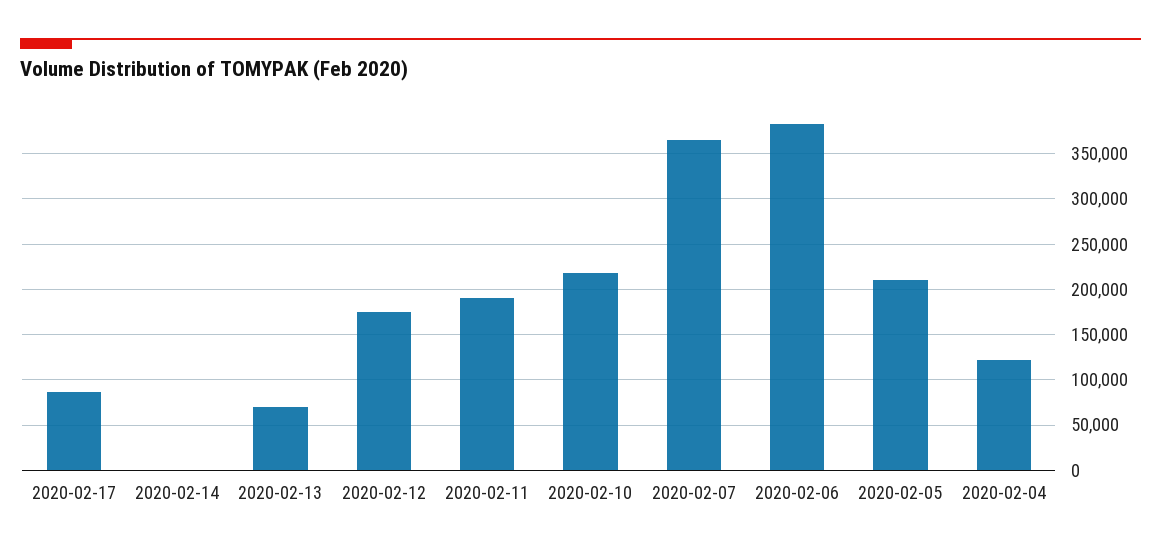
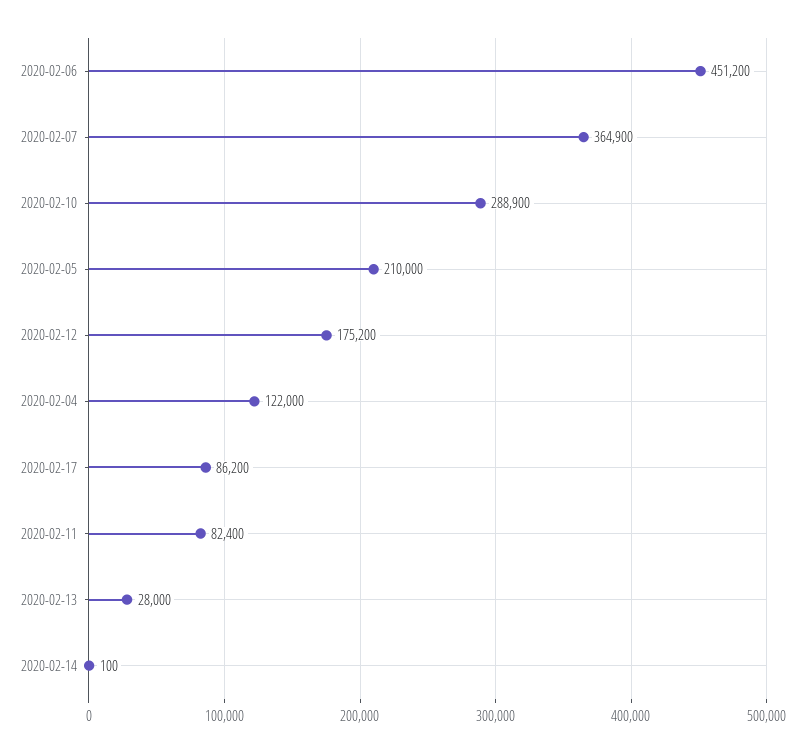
2020-02-13: 70000 -> 28000
2020-02-11: 190000 -> 82400
2020-02-10: 220000 -> 288900
2020-02-06: 380000 -> 451200

